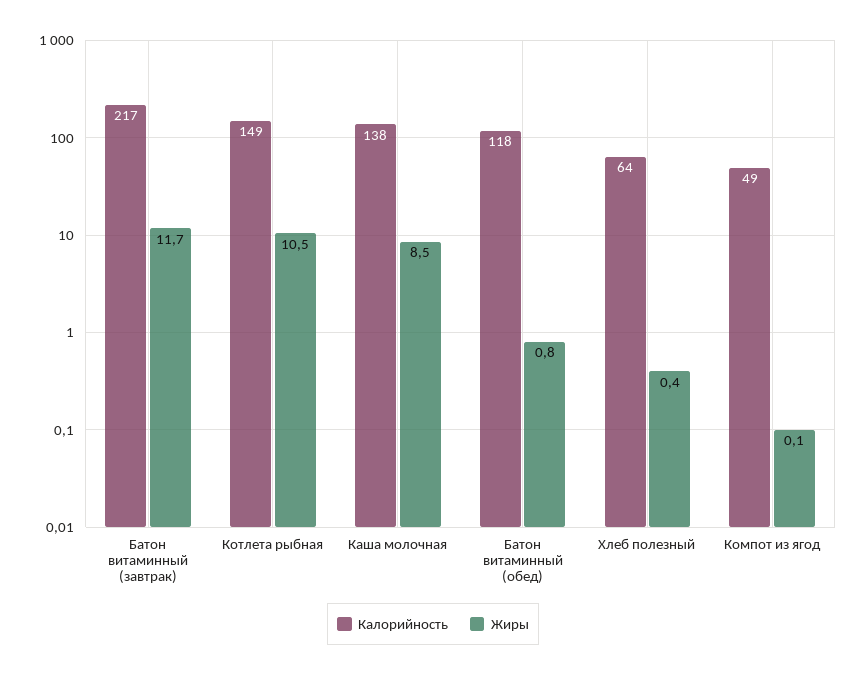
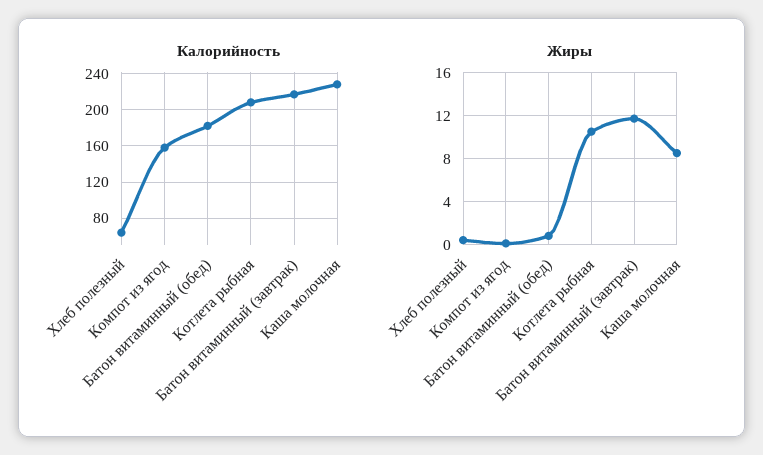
Калорийность, Котлета рыбная: 149 -> 210
Калорийность, Каша молочная: 138 -> 230
Калорийность, Батон витаминный (обед): 118 -> 180
Калорийность, Компот из ягод: 49 -> 160

